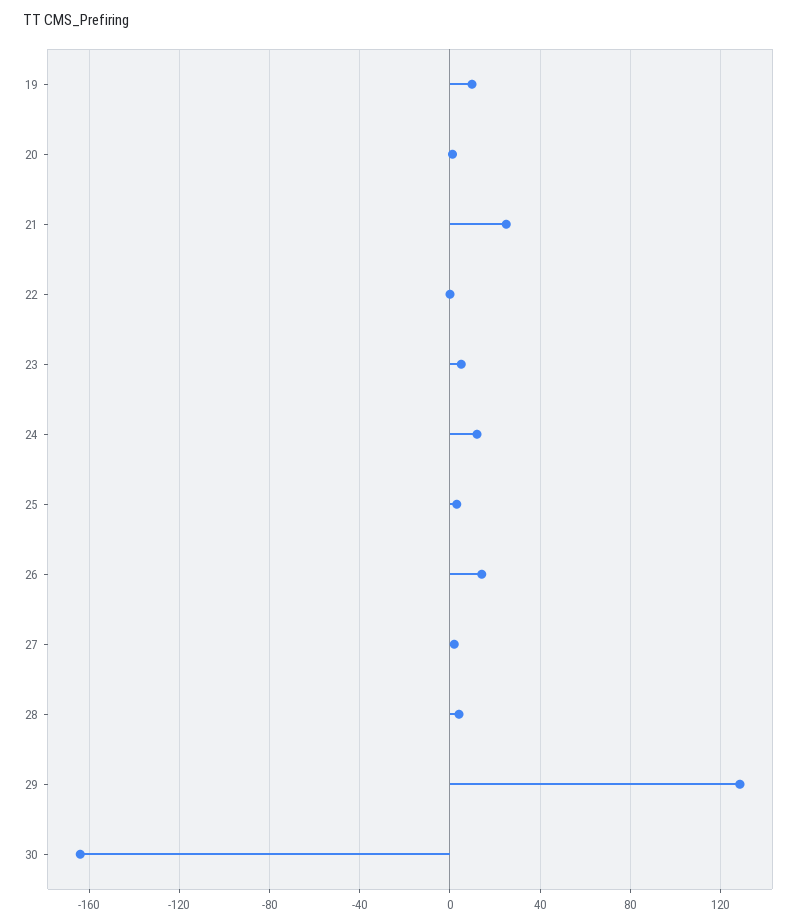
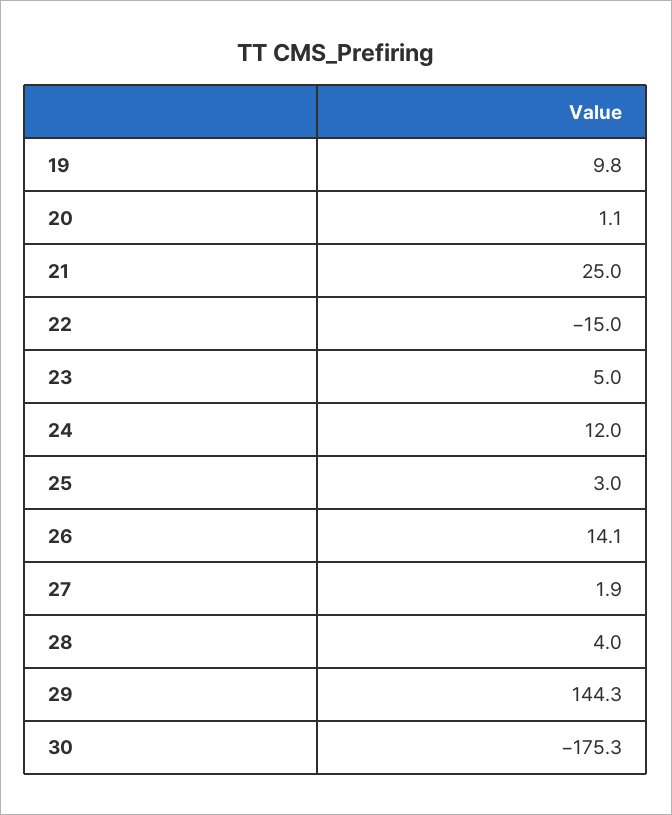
22: 0 -> -15
29: 130 -> 144.3
30: -165 -> -175.3

